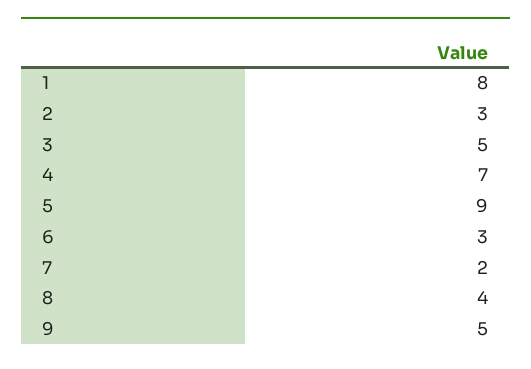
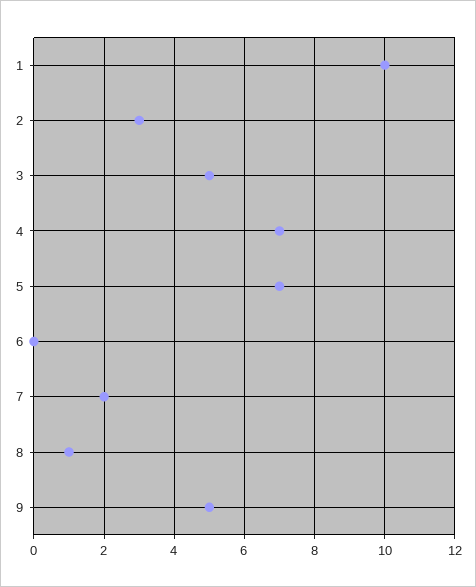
1: 8 -> 10
5: 9 -> 7
6: 3 -> 0
8: 4 -> 1

